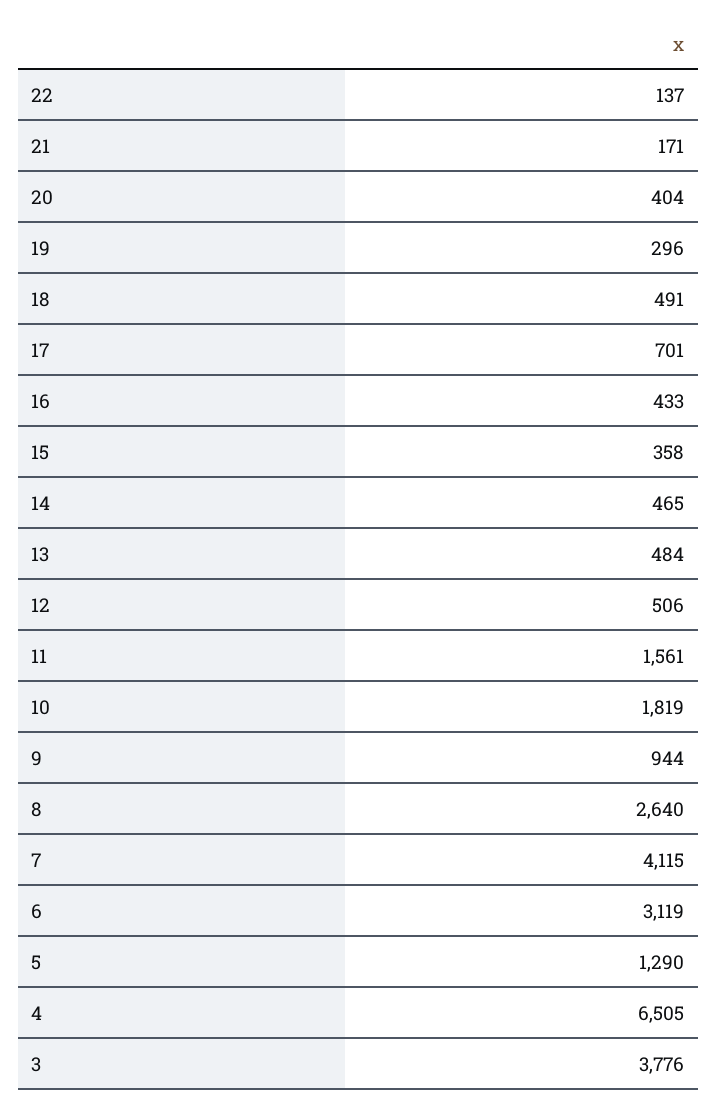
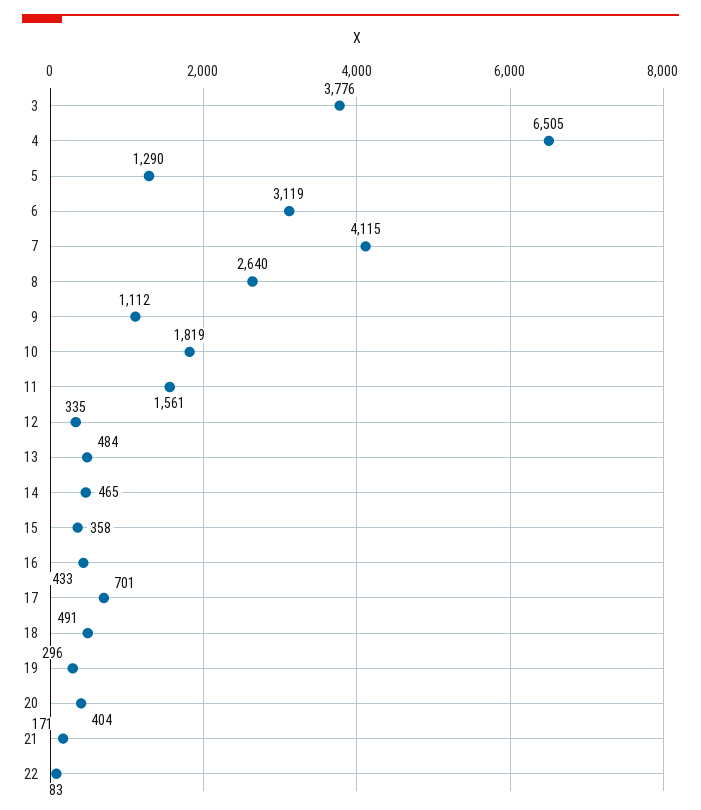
22: 137 -> 83
12: 506 -> 335
9: 944 -> 1112

